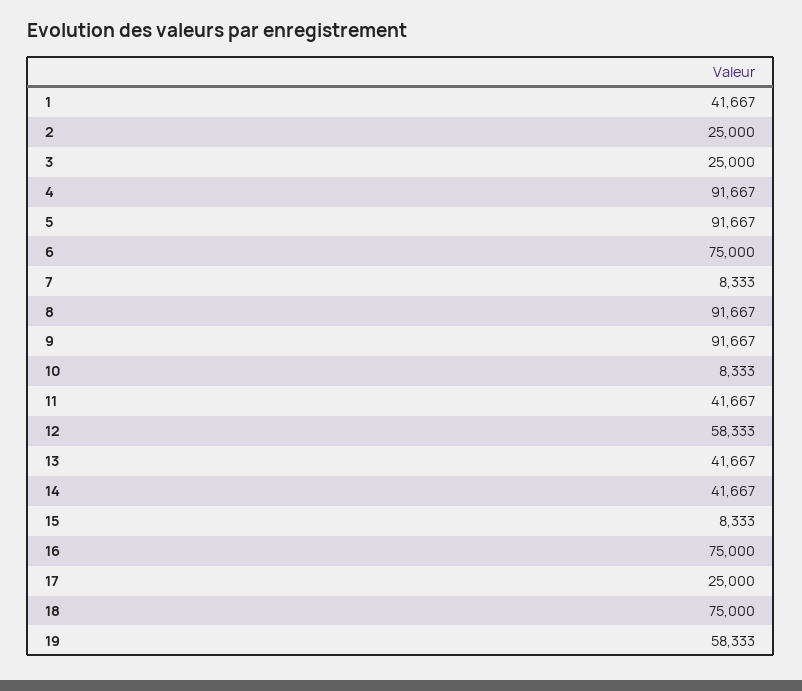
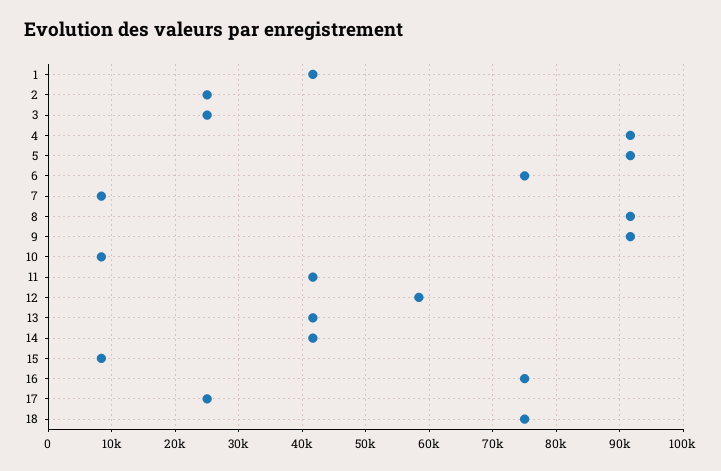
19: 58333 -> none

